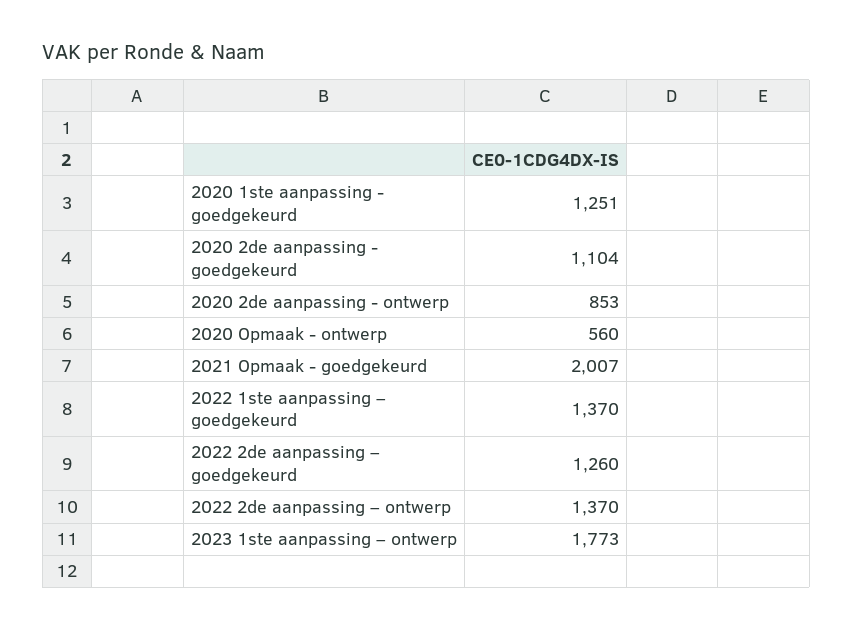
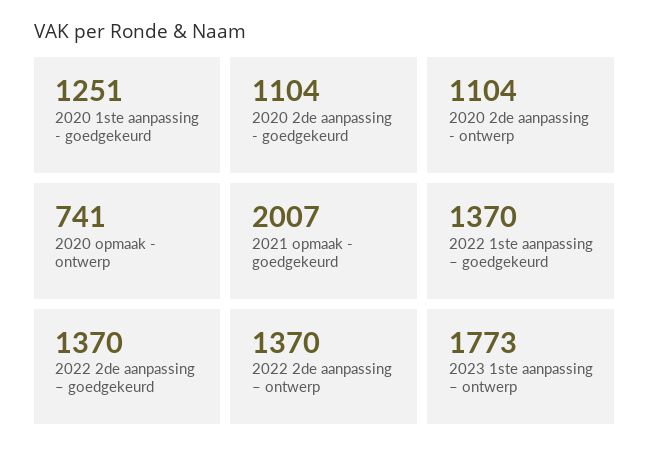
2020 2de aanpassing - ontwerp: 853 -> 1104
2020 Opmaak - ontwerp: 560 -> 741
2022 2de aanpassing – goedgekeurd: 1260 -> 1370

